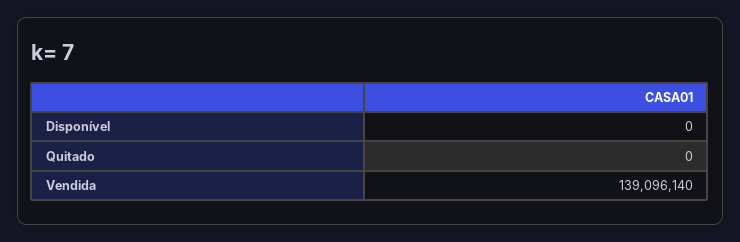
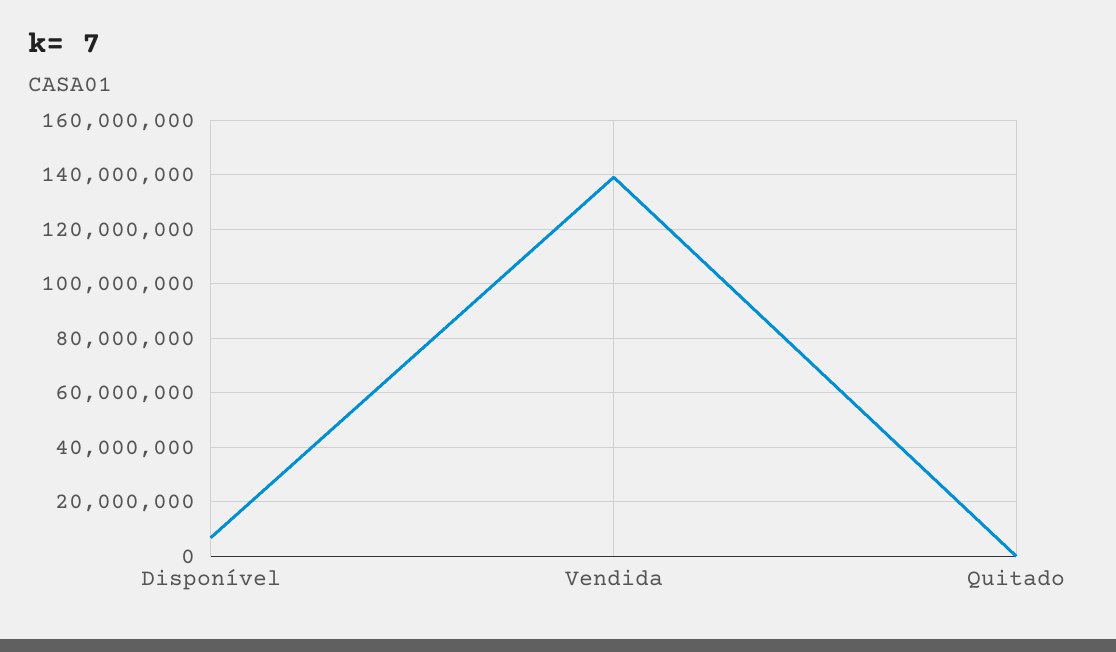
Disponível: 0 -> 7500000

